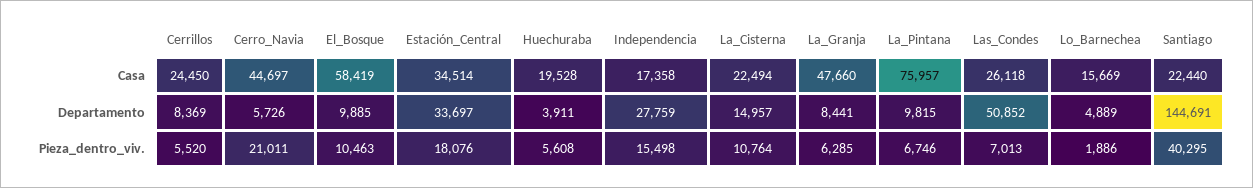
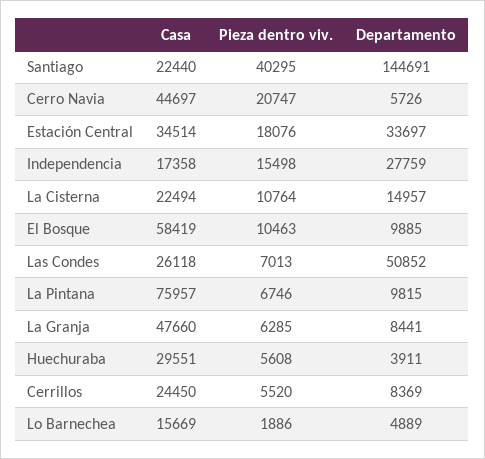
Huechuraba, Casa: 19528 -> 29551
Cerro_Navia, Pieza_dentro_viv.: 21011 -> 20747

